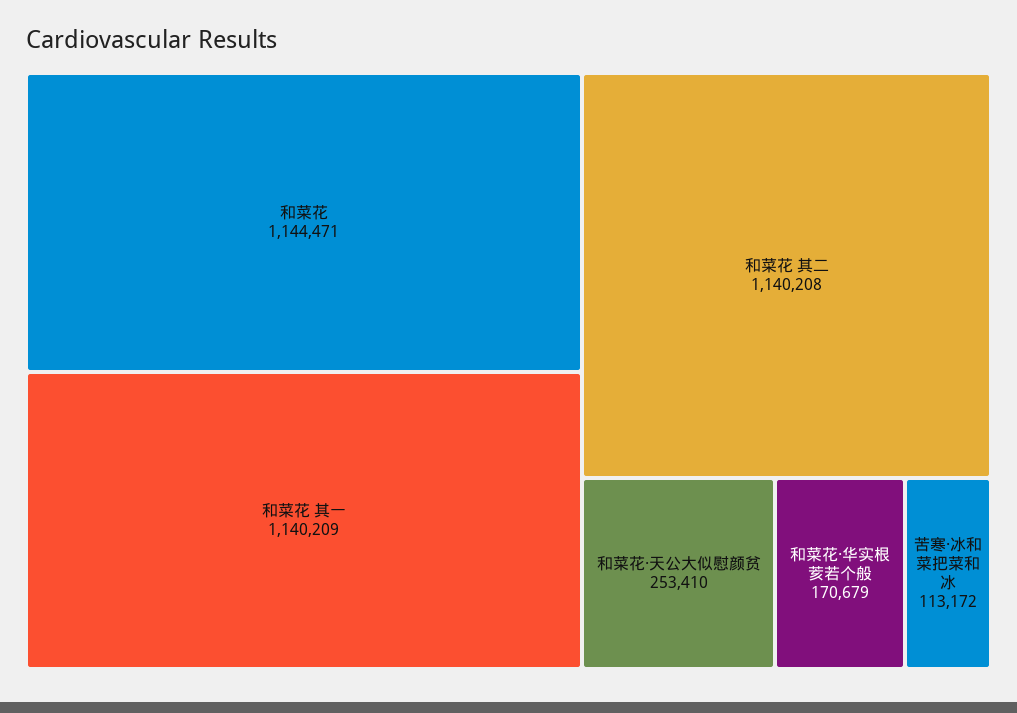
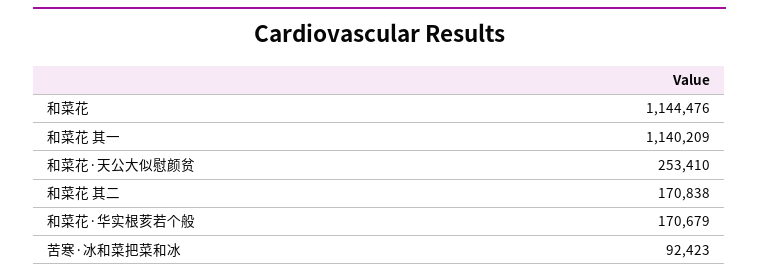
和菜花: 1144471 -> 1144476
和菜花 其二: 1140208 -> 170838
苦寒·冰和菜把菜和冰: 113172 -> 92423

